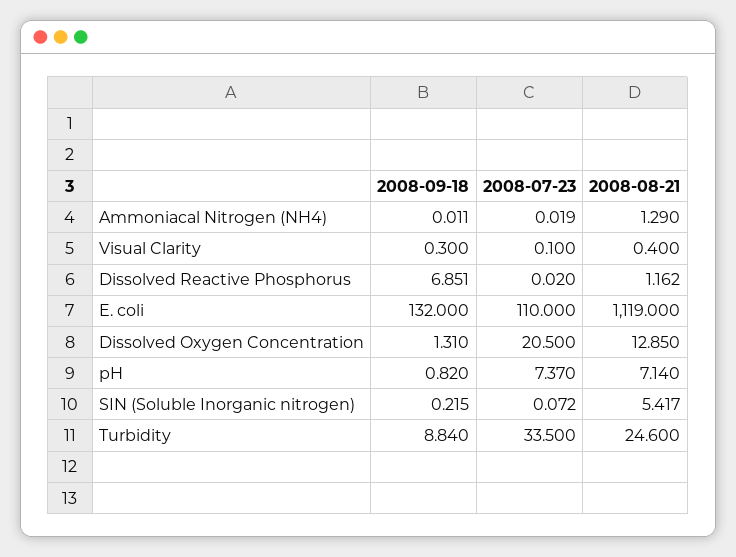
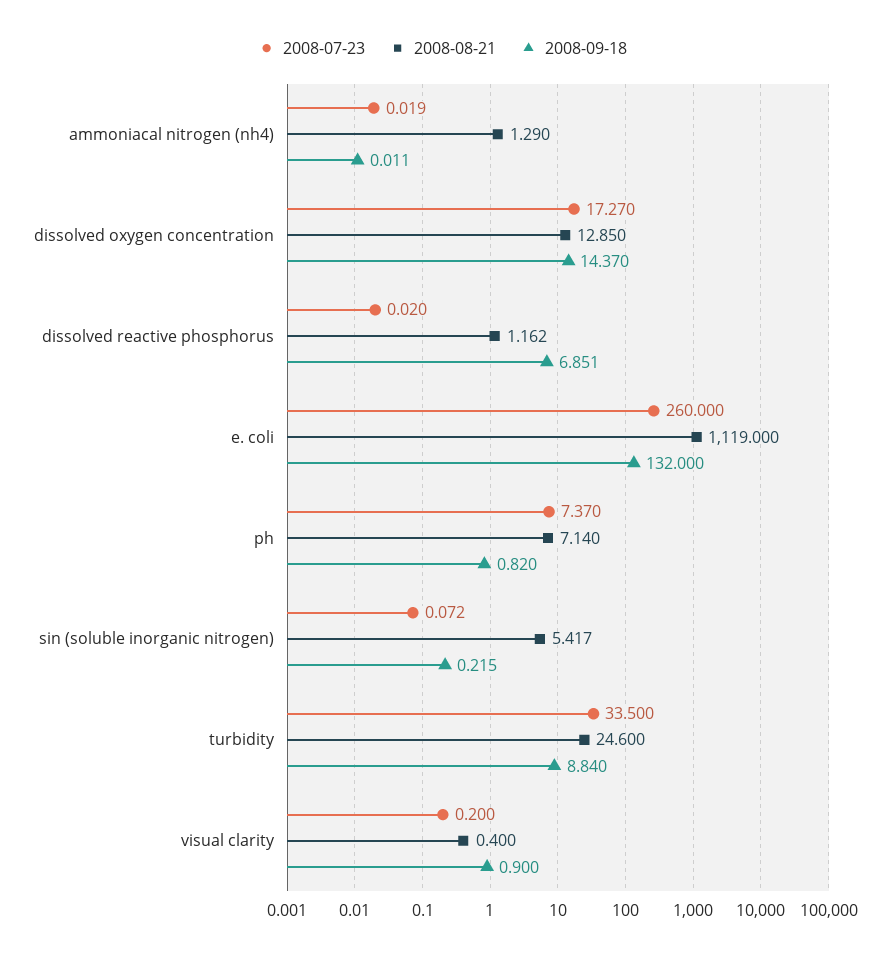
2008-09-18, Visual Clarity: 0.3 -> 0.9
2008-07-23, Visual Clarity: 0.1 -> 0.2
2008-07-23, E. coli: 110 -> 260
2008-09-18, Dissolved Oxygen Concentration: 1.31 -> 14.37
2008-07-23, Dissolved Oxygen Concentration: 20.5 -> 17.27

